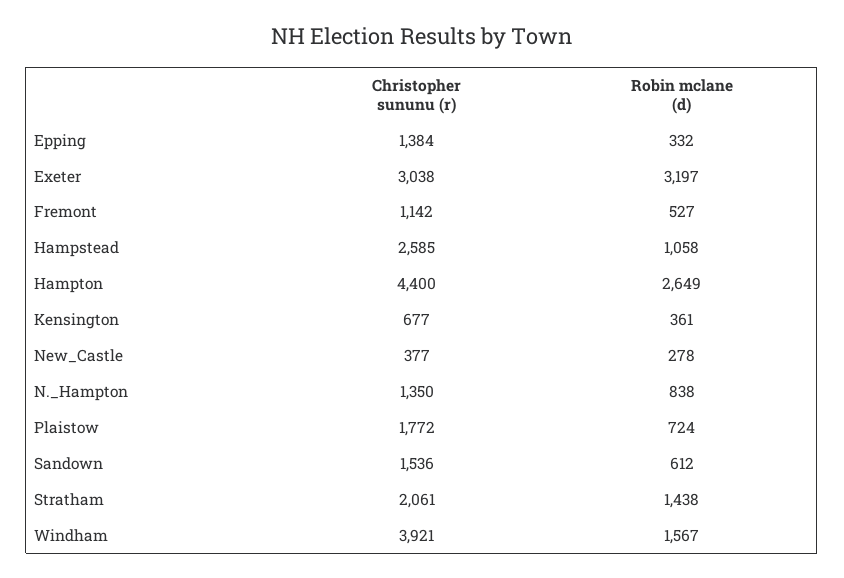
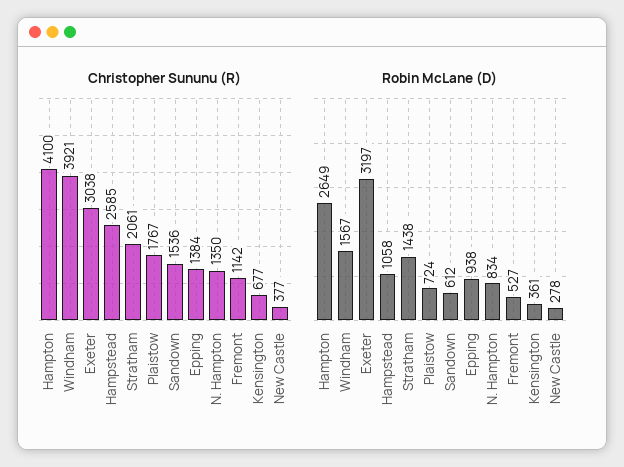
Robin mclane (d), Epping: 332 -> 938
Christopher sununu (r), Hampton: 4400 -> 4100
Robin mclane (d), N._Hampton: 838 -> 834
Christopher sununu (r), Plaistow: 1772 -> 1767

